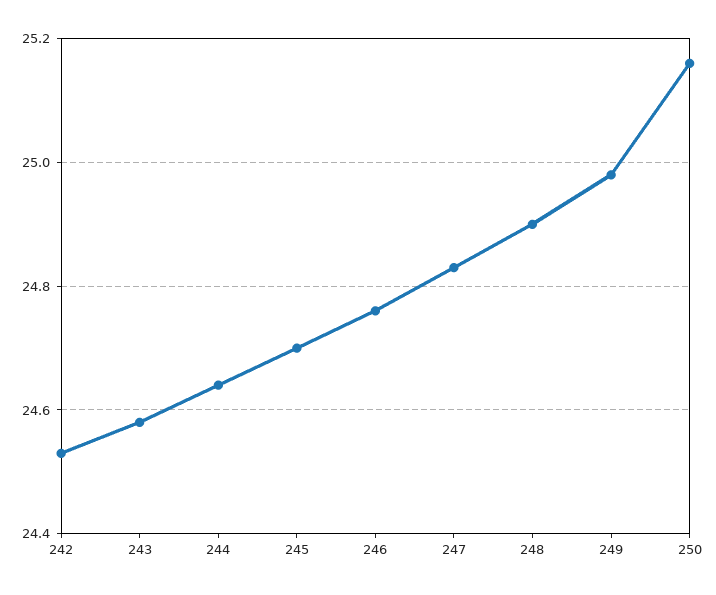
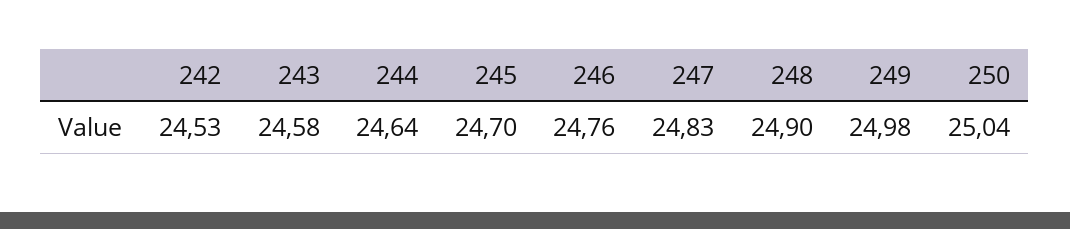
250: 25.15 -> 25.04

